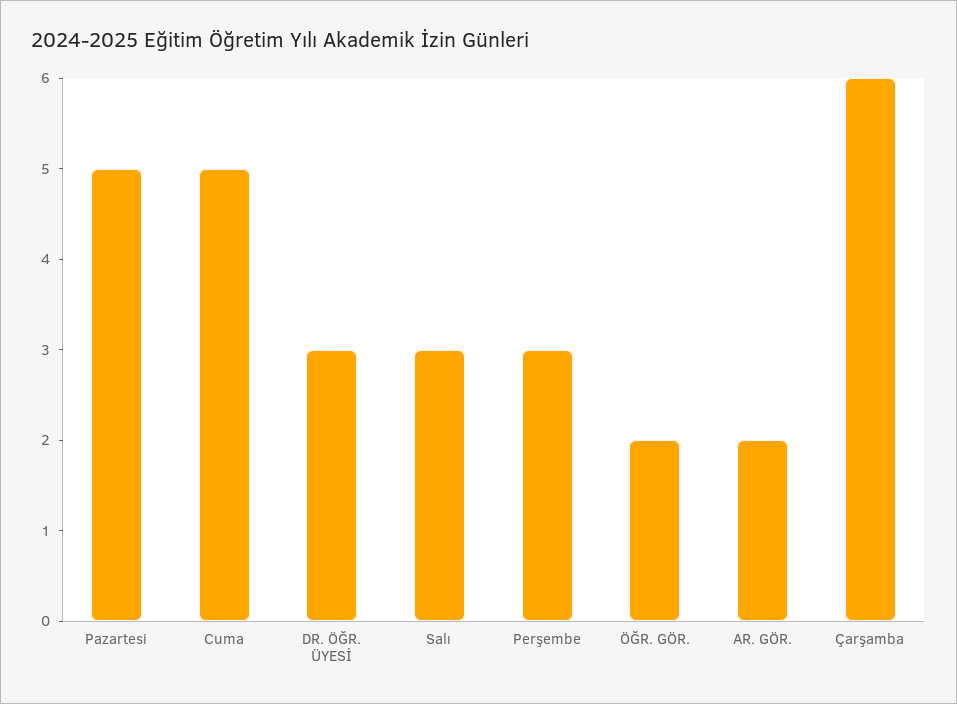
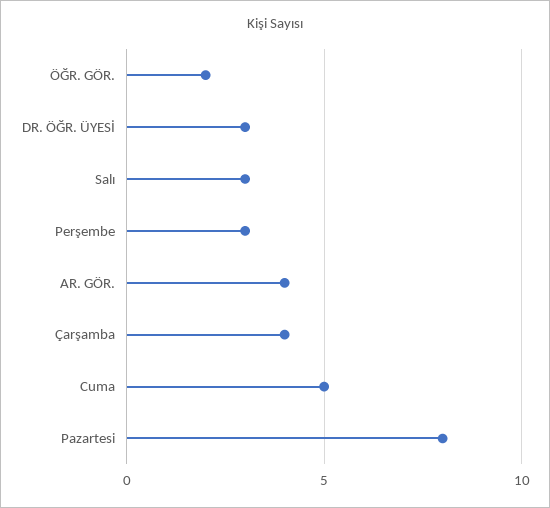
Pazartesi: 5 -> 8
AR. GÖR.: 2 -> 4
Çarşamba: 6 -> 4

